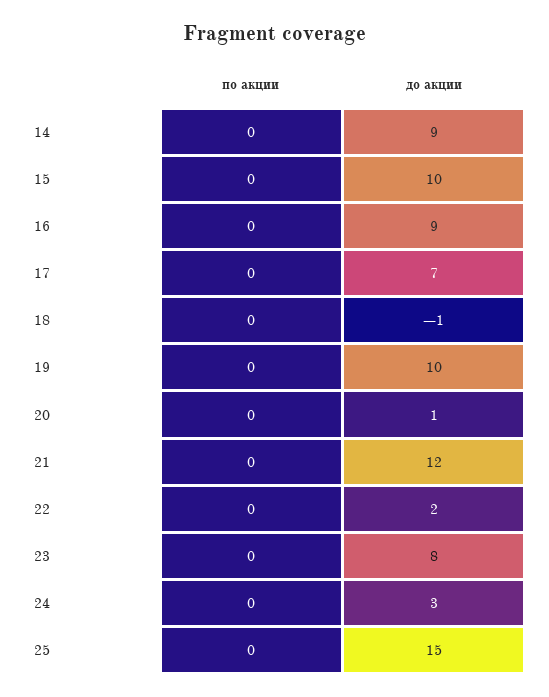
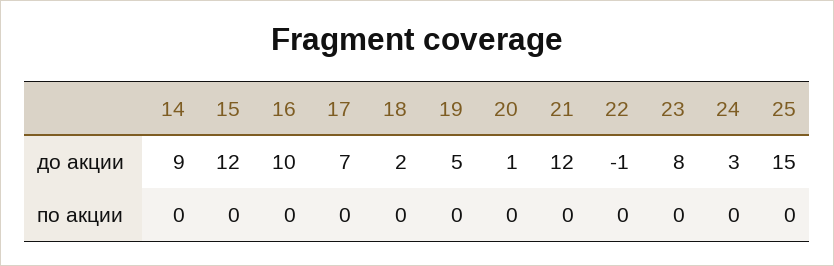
до акции, 15: 10 -> 12
до акции, 16: 9 -> 10
до акции, 18: -1 -> 2
до акции, 19: 10 -> 5
до акции, 22: 2 -> -1

